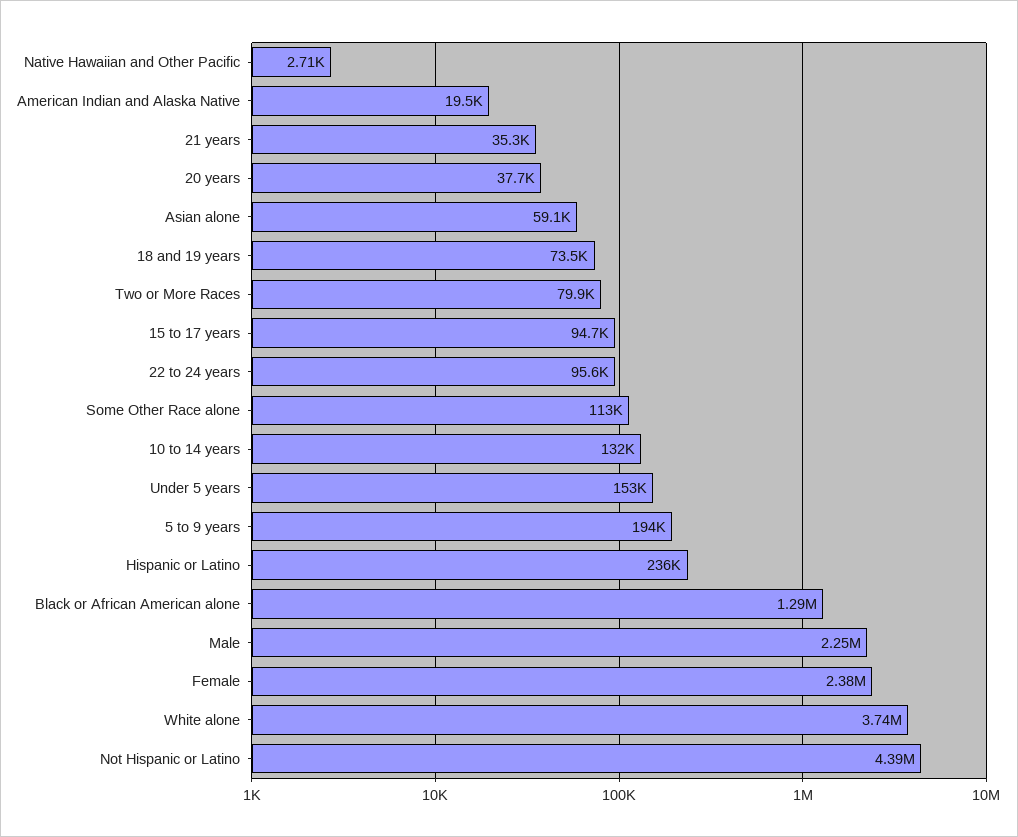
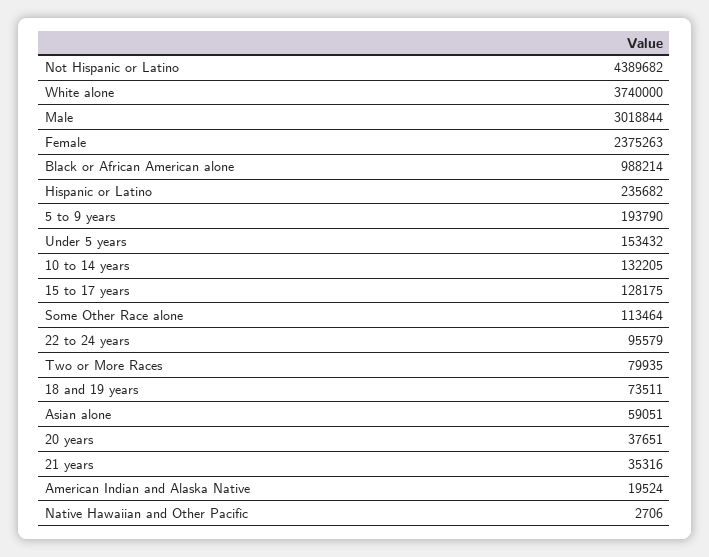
15 to 17 years: 94700 -> 128175
Black or African American alone: 1290000 -> 988214
Male: 2250000 -> 3018844

